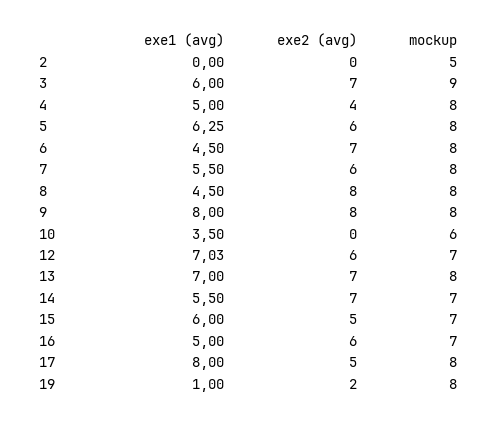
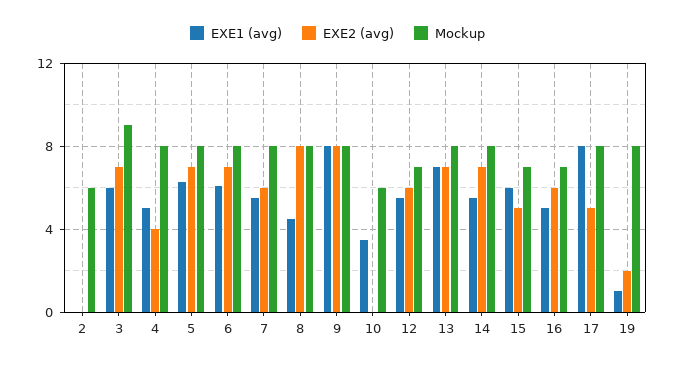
mockup, 2: 5 -> 6
exe2 (avg), 5: 6 -> 7
exe1 (avg), 6: 4.5 -> 6
exe1 (avg), 12: 7.03 -> 5.5
mockup, 14: 7 -> 8

